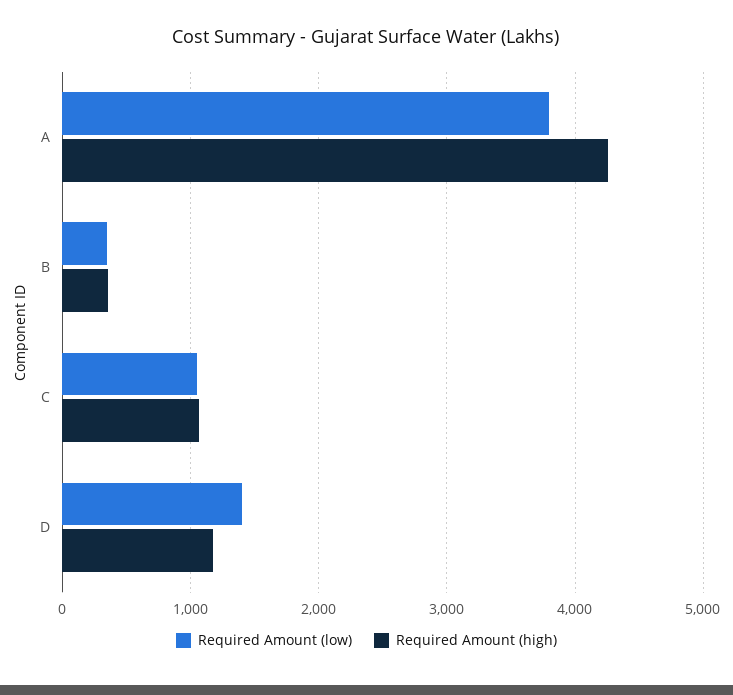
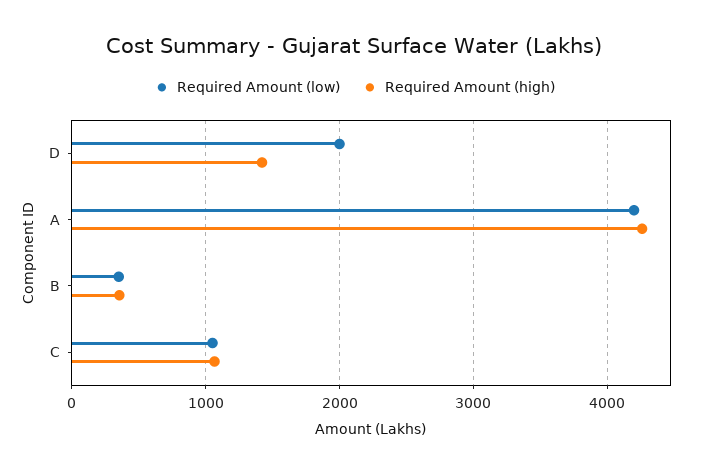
Required Amount (low), A: 3800 -> 4200
Required Amount (low), D: 1400 -> 2000
Required Amount (high), D: 1200 -> 1400

